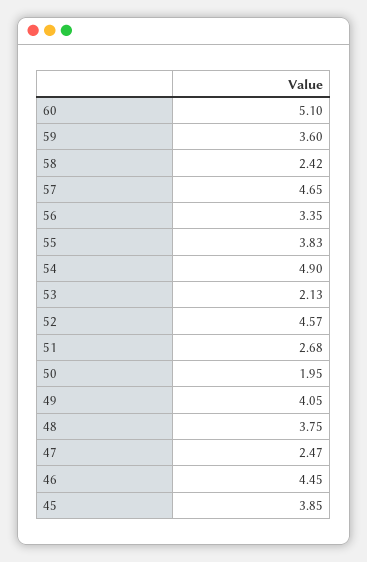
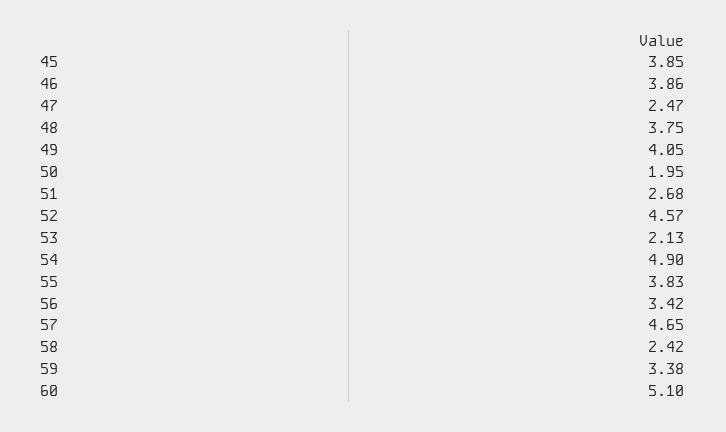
59: 3.6 -> 3.38
56: 3.35 -> 3.42
46: 4.45 -> 3.86

